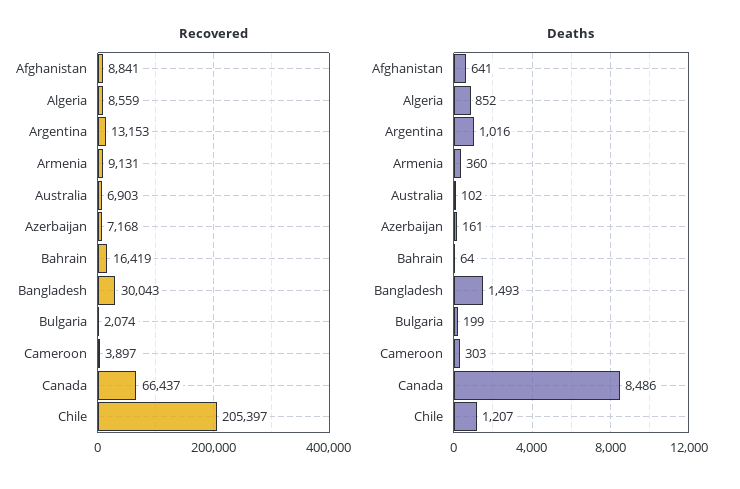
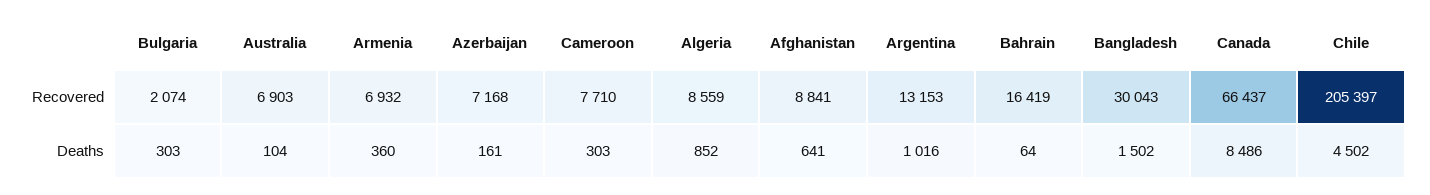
Recovered, Armenia: 9131 -> 6932
Recovered, Cameroon: 3897 -> 7710
Deaths, Australia: 102 -> 104
Deaths, Bangladesh: 1493 -> 1502
Deaths, Bulgaria: 199 -> 303
Deaths, Chile: 1207 -> 4502

